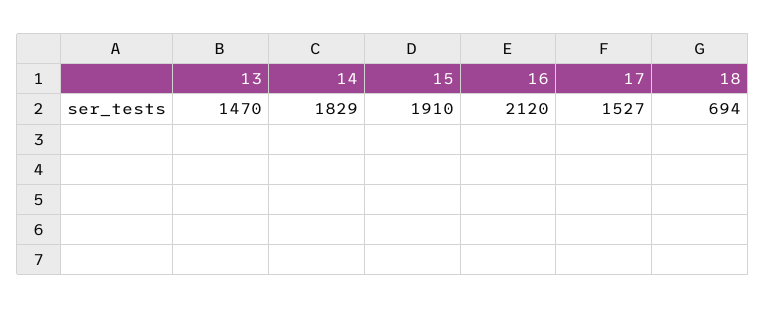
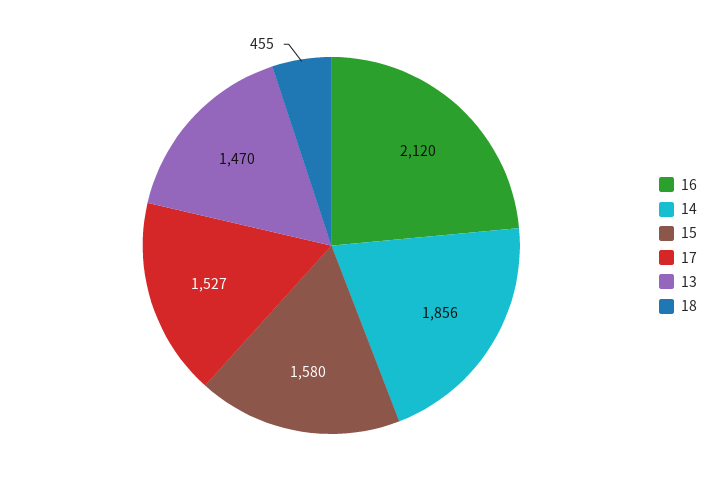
14: 1829 -> 1856
15: 1910 -> 1580
18: 694 -> 455

